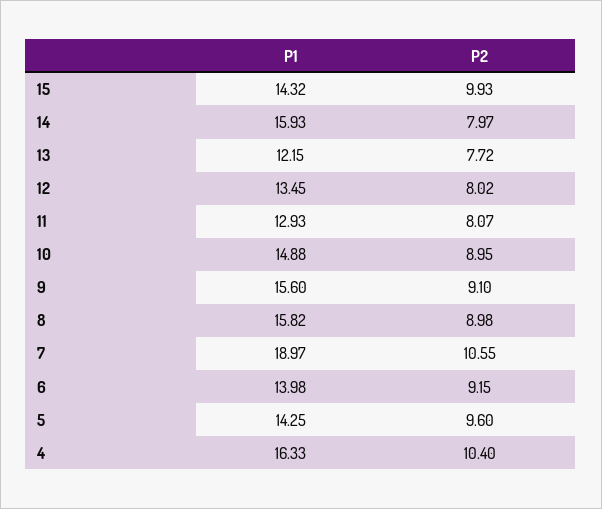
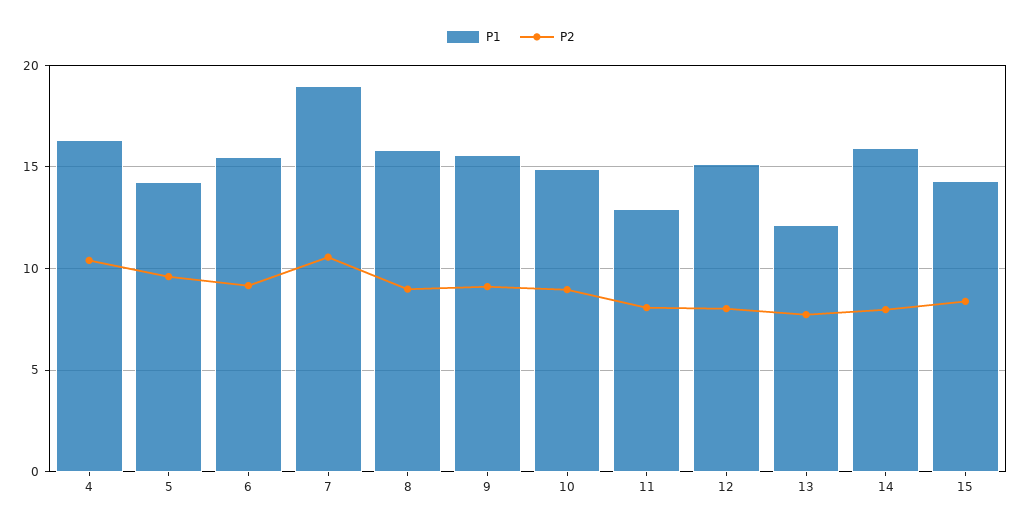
P2, 15: 9.93 -> 8.5
P1, 12: 13.45 -> 15
P1, 6: 13.98 -> 15.5

